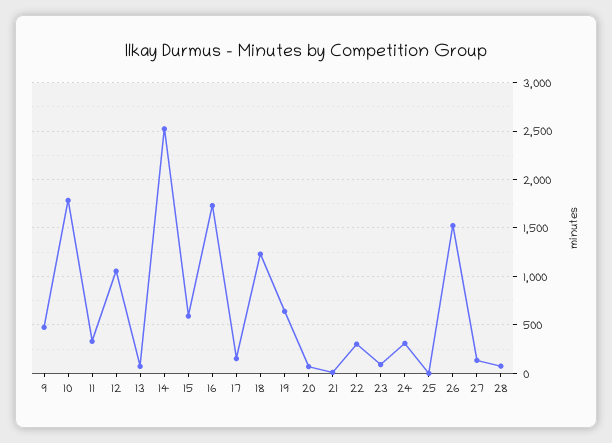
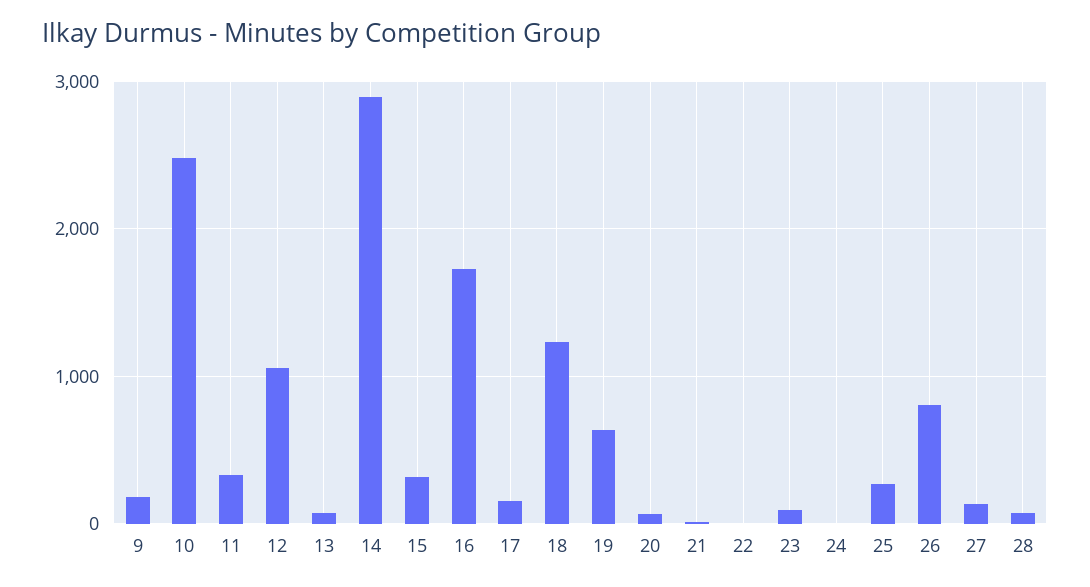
9: 500 -> 200
10: 1800 -> 2500
14: 2500 -> 2900
15: 600 -> 300
22: 300 -> 0
24: 300 -> 0
25: 0 -> 300
26: 1500 -> 800

